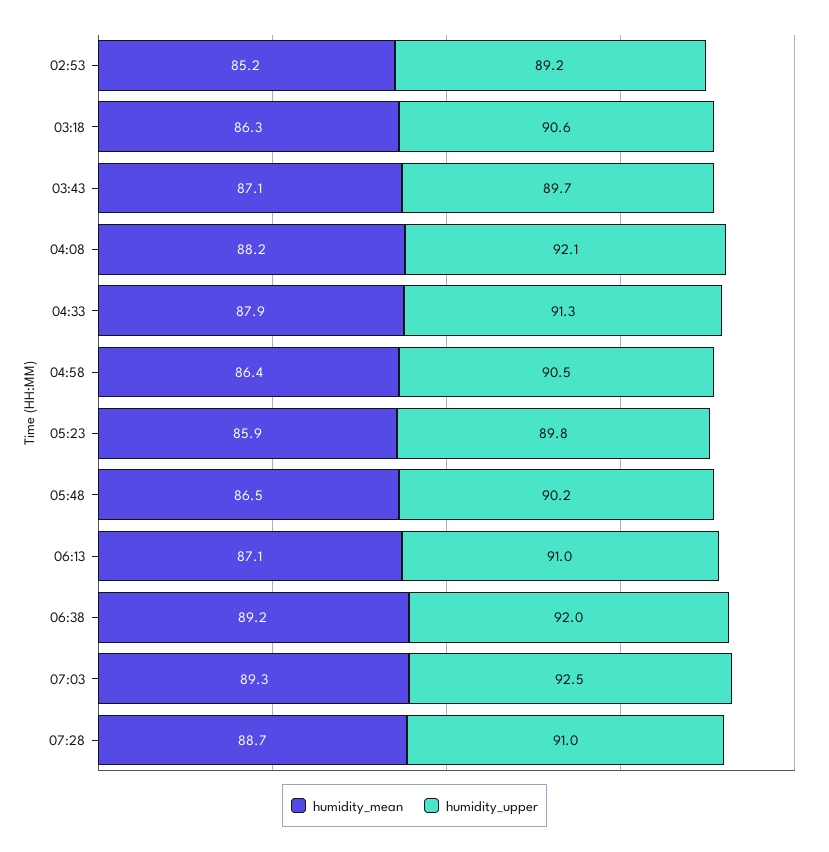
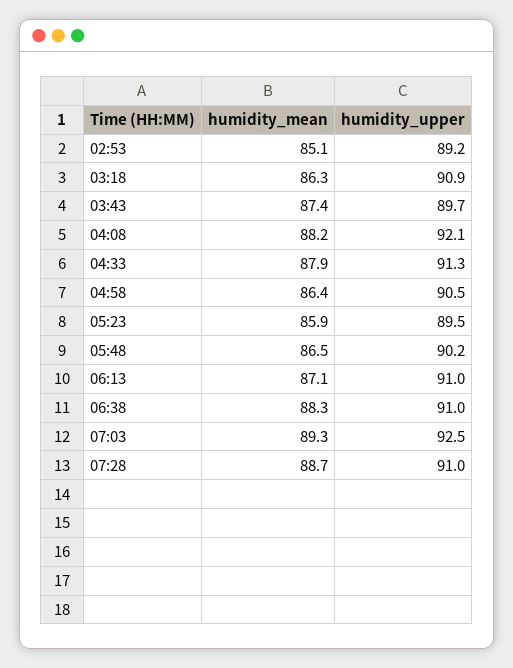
humidity_mean, 02:53: 85.2 -> 85.1
humidity_upper, 03:18: 90.6 -> 90.9
humidity_mean, 03:43: 87.1 -> 87.4
humidity_upper, 05:23: 89.8 -> 89.5
humidity_mean, 06:38: 89.2 -> 88.3
humidity_upper, 06:38: 92 -> 91

